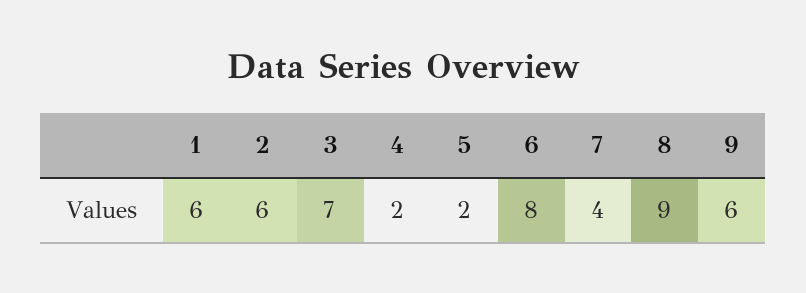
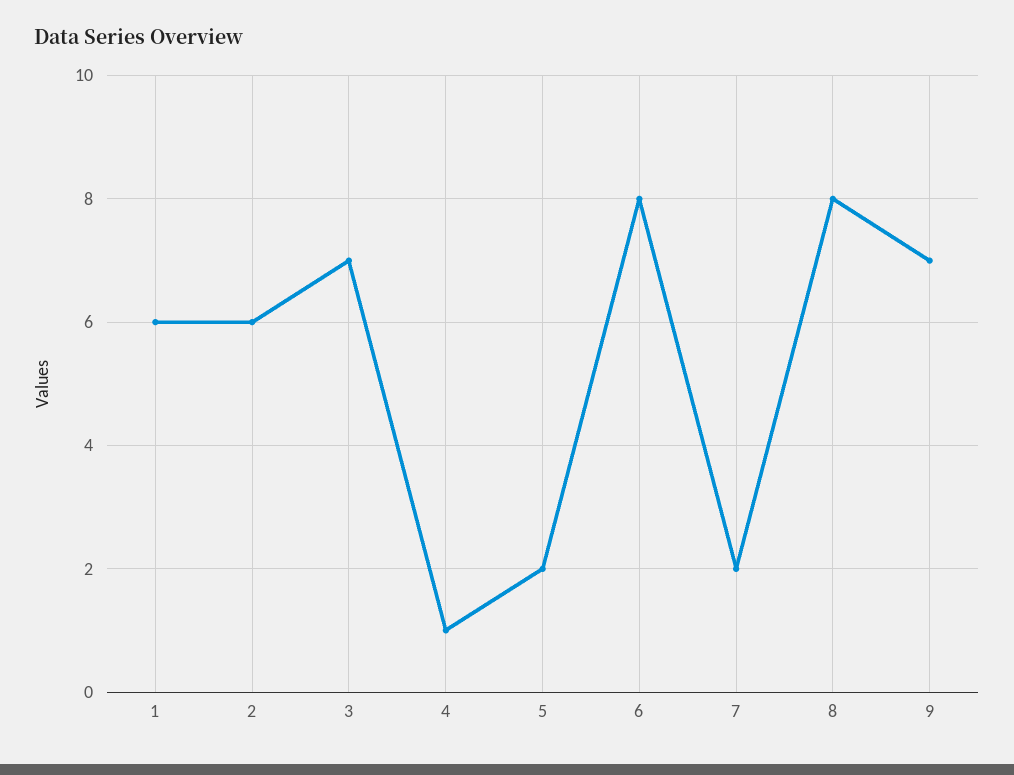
4: 2 -> 1
7: 4 -> 2
8: 9 -> 8
9: 6 -> 7

